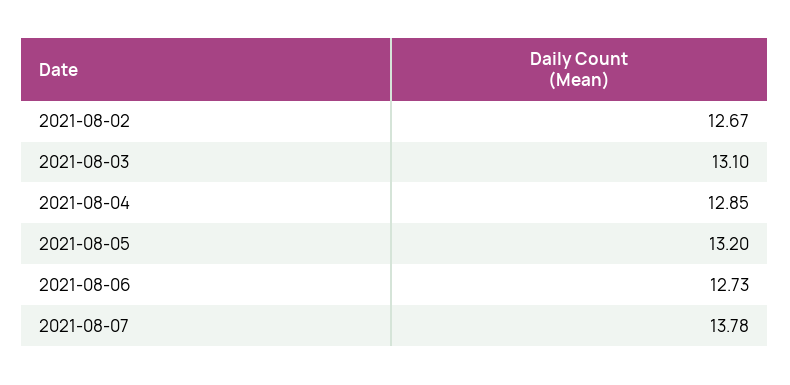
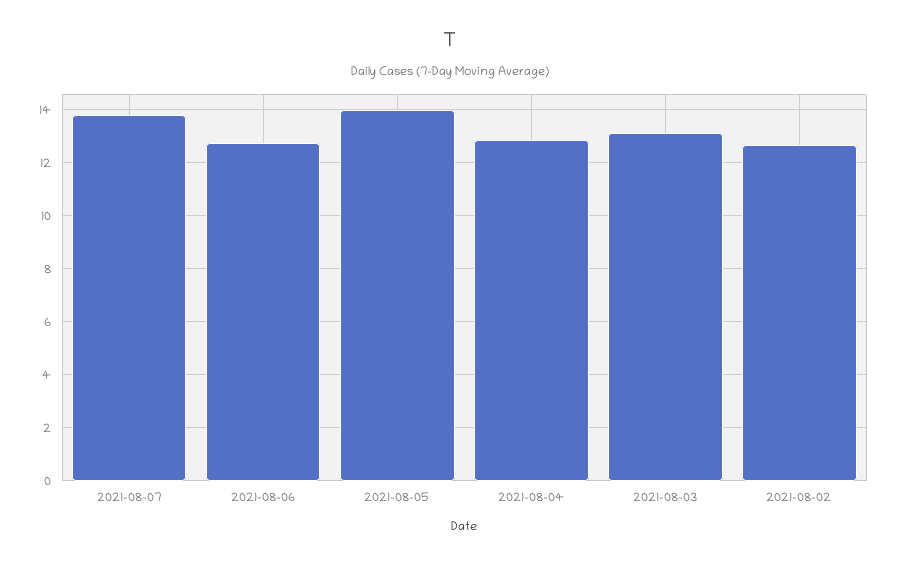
2021-08-05: 13.2 -> 14

